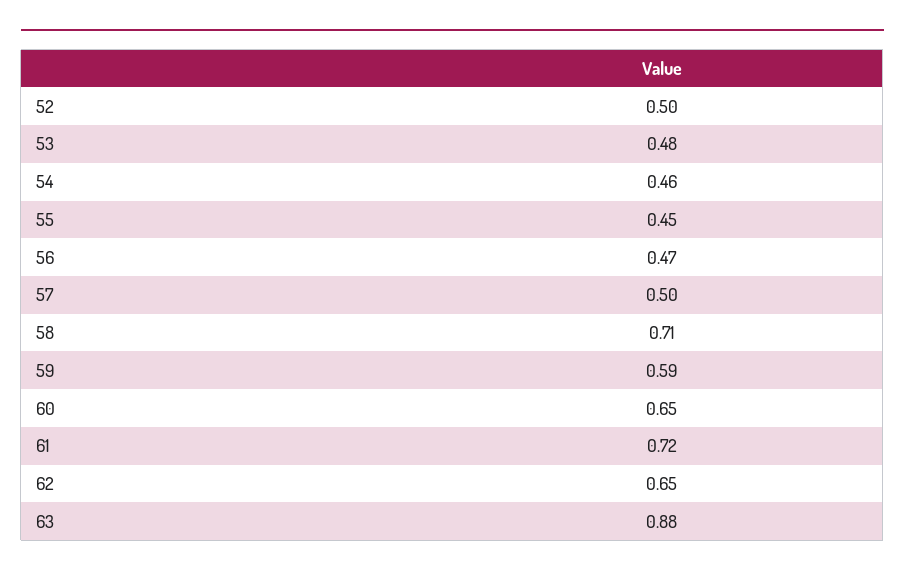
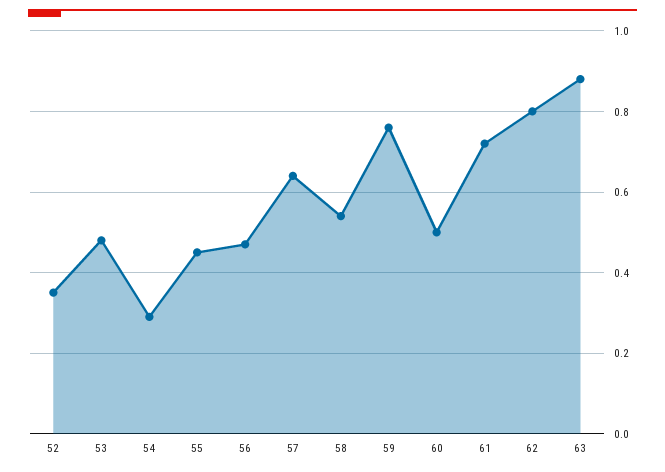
52: 0.5 -> 0.35
54: 0.46 -> 0.3
57: 0.5 -> 0.65
58: 0.71 -> 0.55
59: 0.59 -> 0.75
60: 0.65 -> 0.5
62: 0.65 -> 0.8

